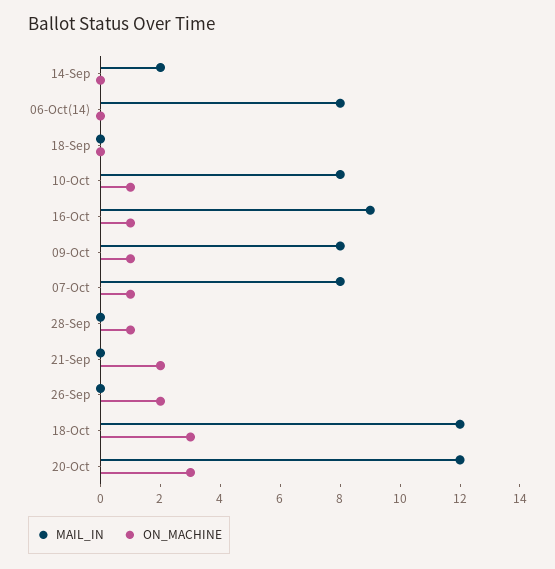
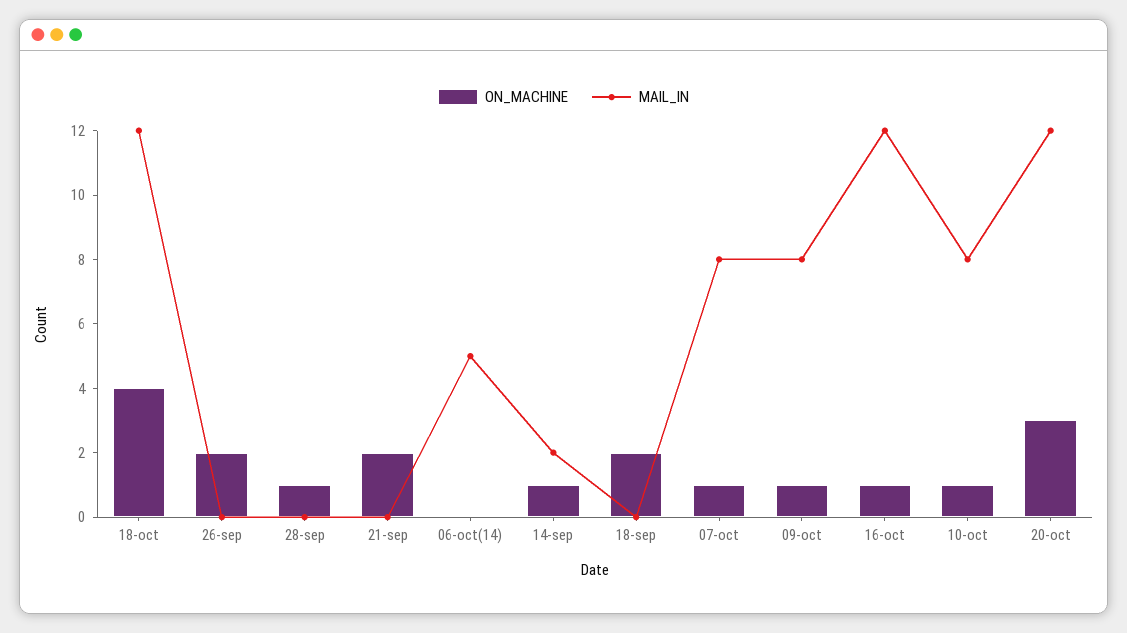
ON_MACHINE, 14-Sep: 0 -> 1
MAIL_IN, 06-Oct(14): 8 -> 5
ON_MACHINE, 18-Sep: 0 -> 2
MAIL_IN, 16-Oct: 9 -> 12
ON_MACHINE, 18-Oct: 3 -> 4

